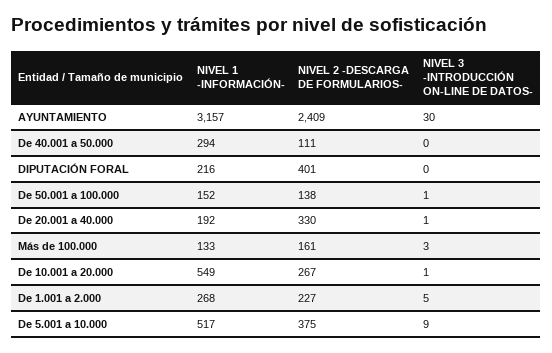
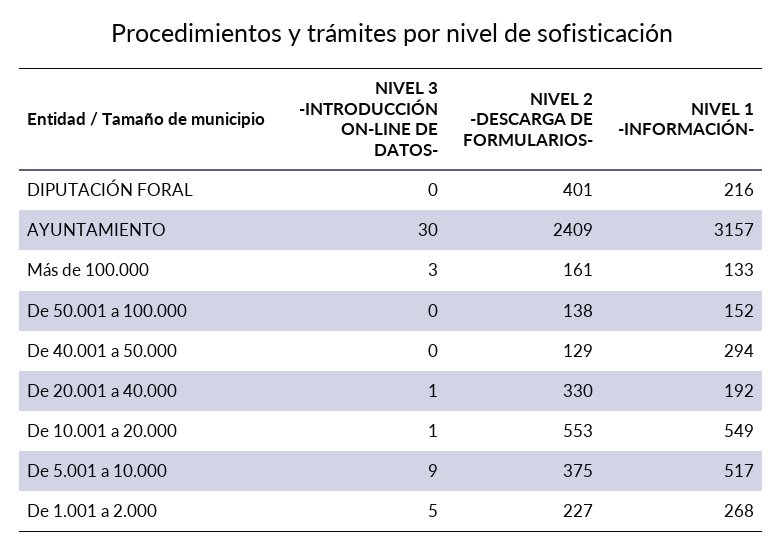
NIVEL 2 -DESCARGA DE FORMULARIOS-, De 40.001 a 50.000: 111 -> 129
NIVEL 3 -INTRODUCCIÓN ON-LINE DE DATOS-, De 50.001 a 100.000: 1 -> 0
NIVEL 2 -DESCARGA DE FORMULARIOS-, De 10.001 a 20.000: 267 -> 553

